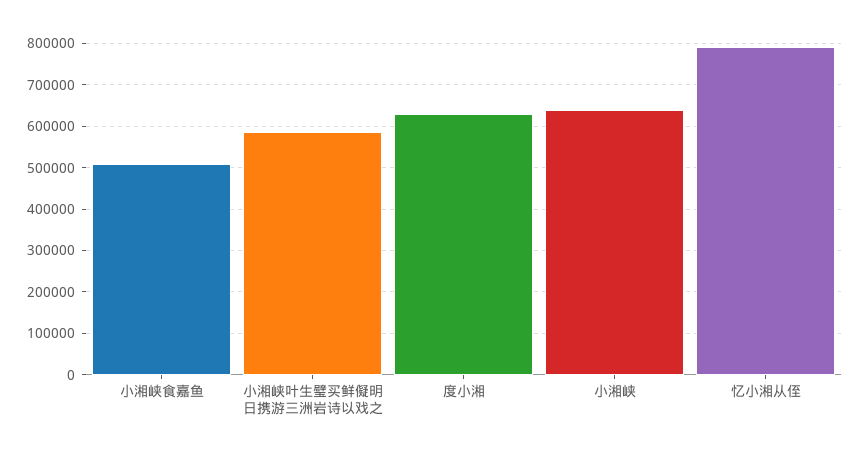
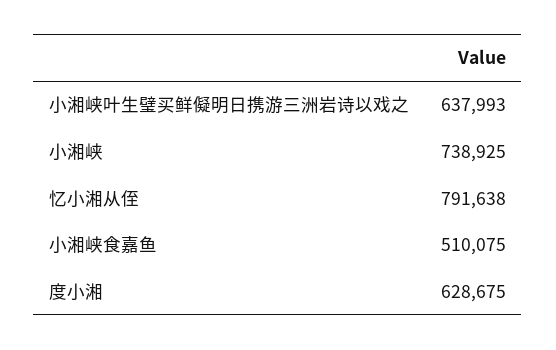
小湘峡叶生璧买鲜儗明日携游三洲岩诗以戏之: 580000 -> 637993
小湘峡: 640000 -> 738925

